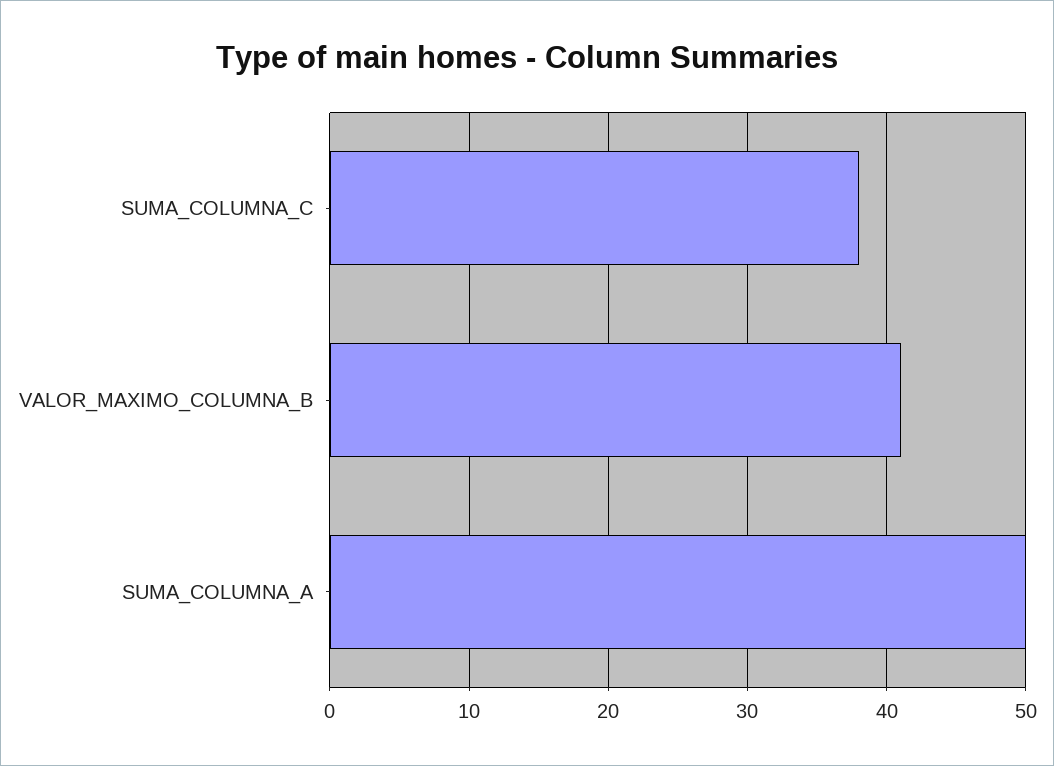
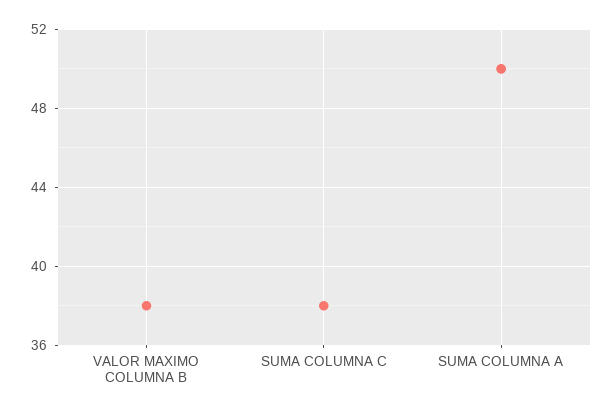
VALOR_MAXIMO_COLUMNA_B: 41 -> 38

